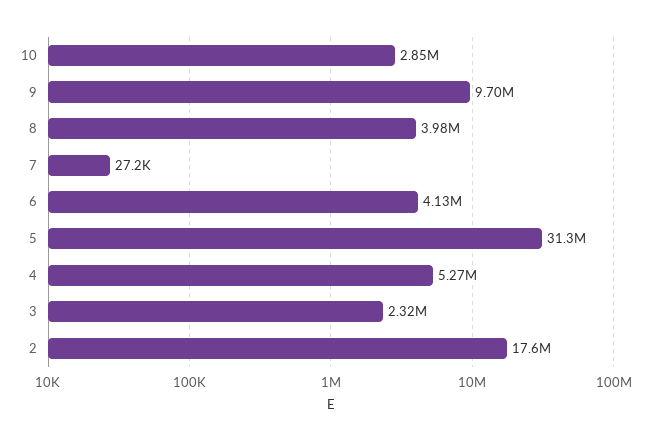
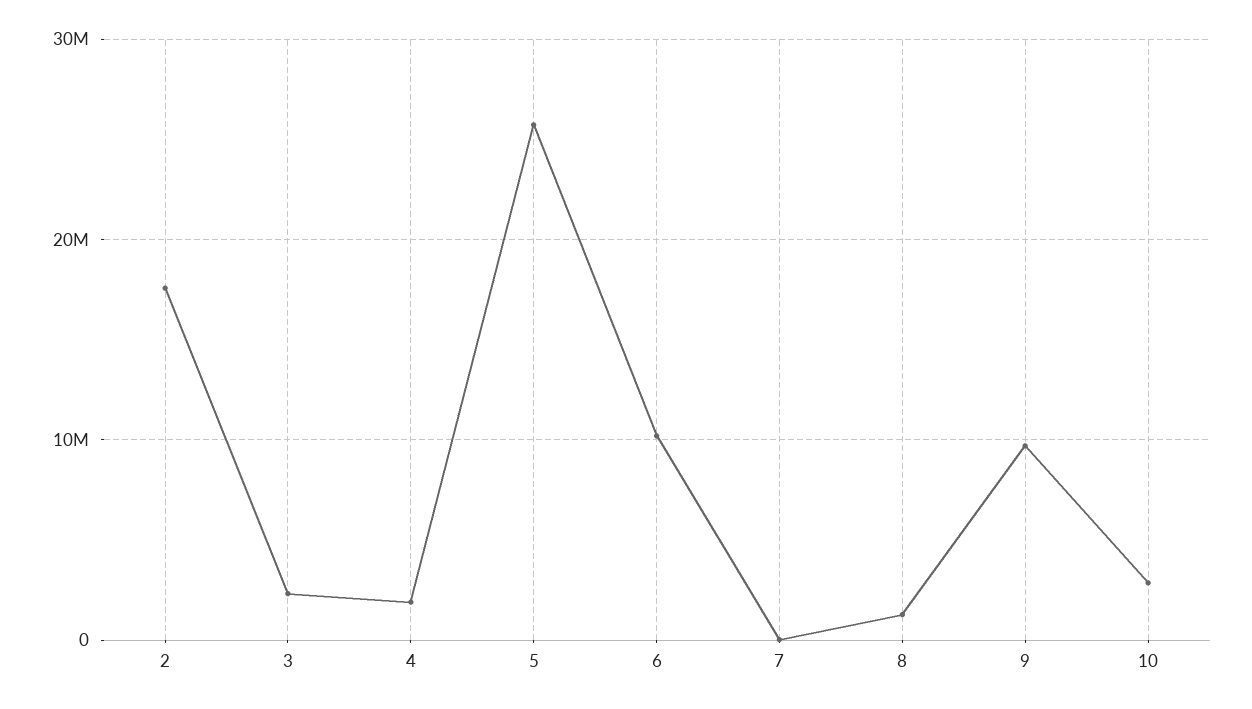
8: 3980000 -> 1000000
6: 4130000 -> 10000000
5: 31300000 -> 26000000
4: 5270000 -> 2000000

